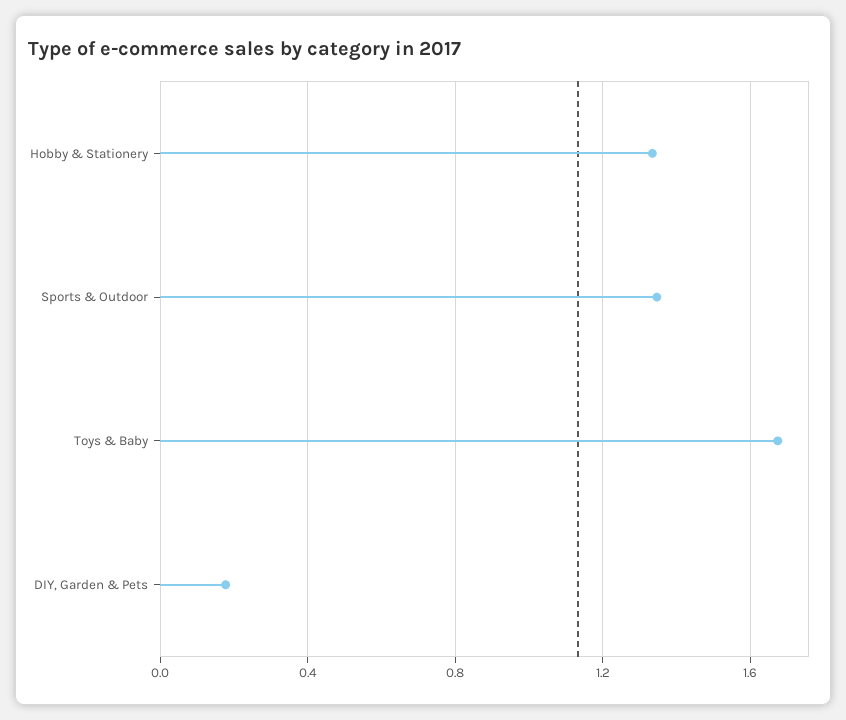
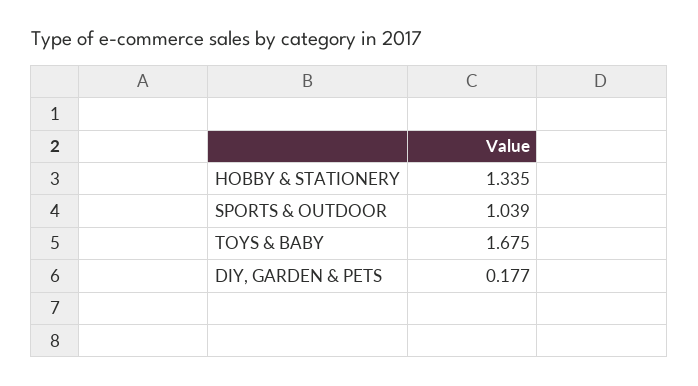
Sports & Outdoor: 1.35 -> 1.039

